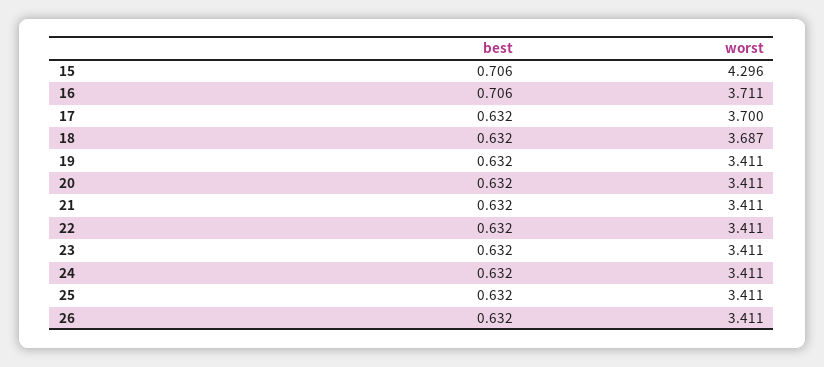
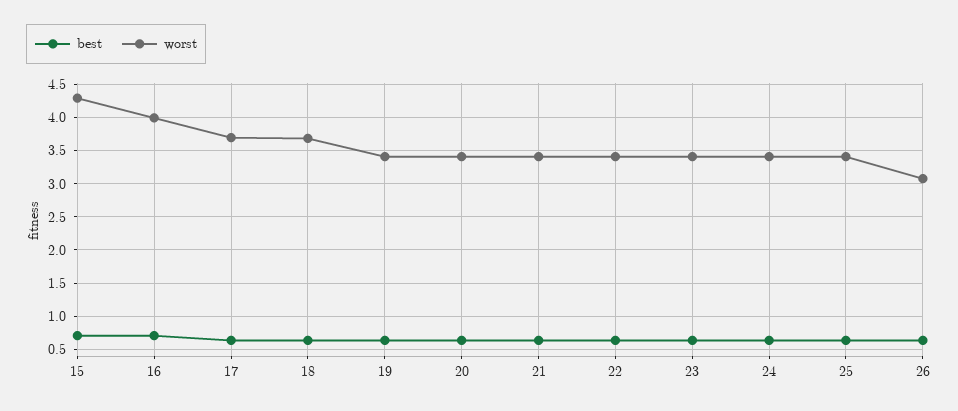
worst, 16: 3.711 -> 4
worst, 26: 3.411 -> 3.1

